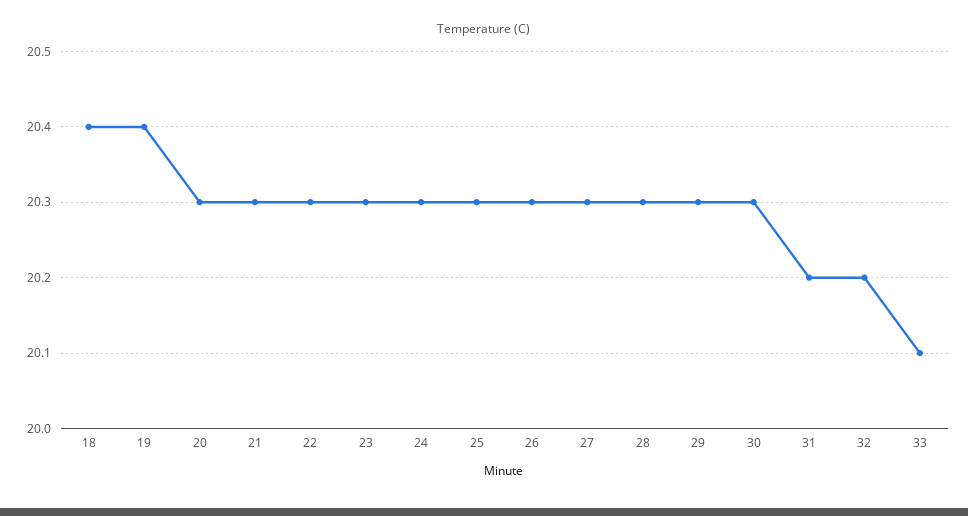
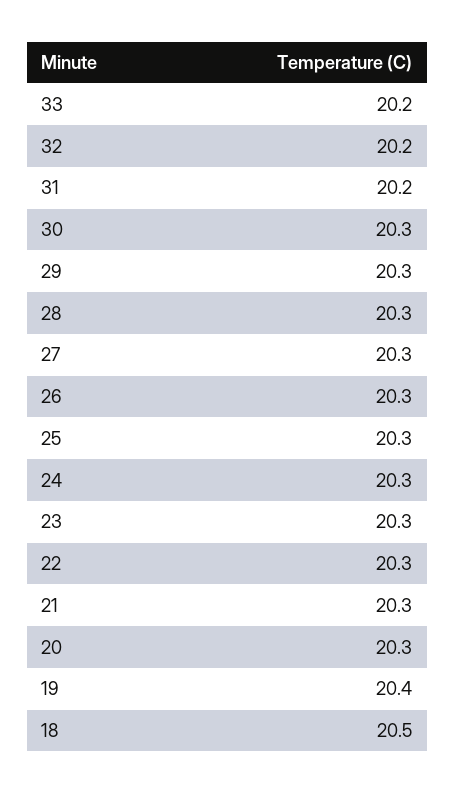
18: 20.4 -> 20.5
33: 20.1 -> 20.2

